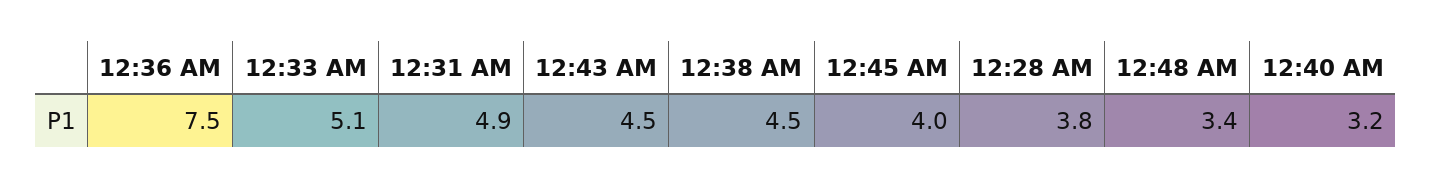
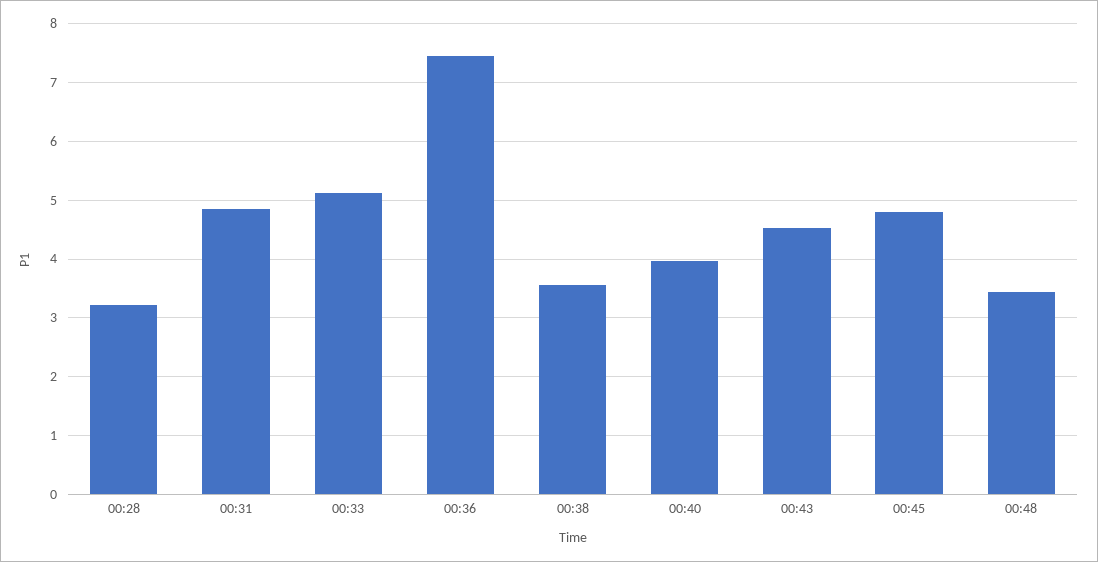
12:38 AM: 4.5 -> 3.6
12:45 AM: 4 -> 4.8
12:28 AM: 3.8 -> 3.2
12:40 AM: 3.2 -> 4

